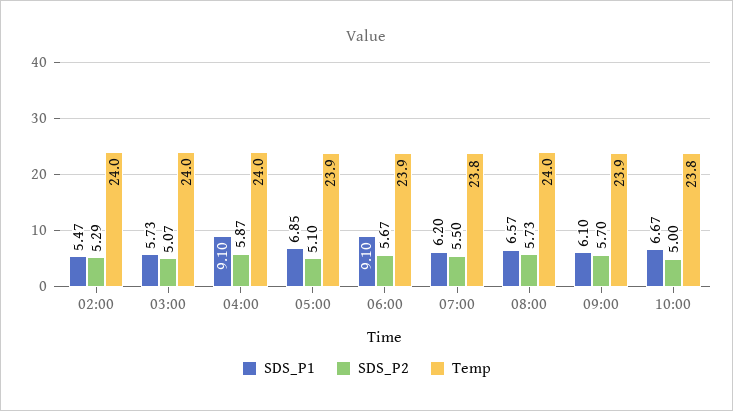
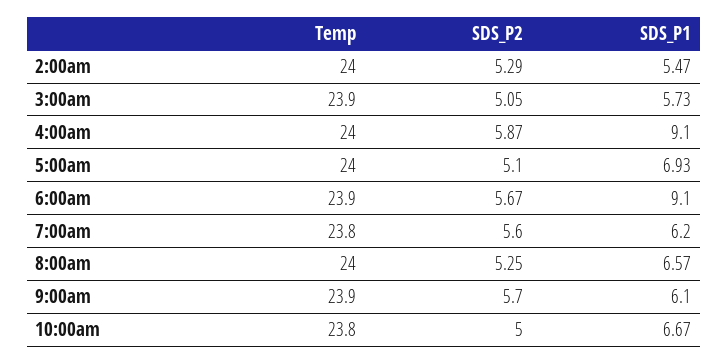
SDS_P2, 03:00: 5.07 -> 5.05
Temp, 03:00: 24 -> 23.9
SDS_P1, 05:00: 6.85 -> 6.93
Temp, 05:00: 23.9 -> 24
SDS_P2, 07:00: 5.5 -> 5.6
SDS_P2, 08:00: 5.73 -> 5.25

